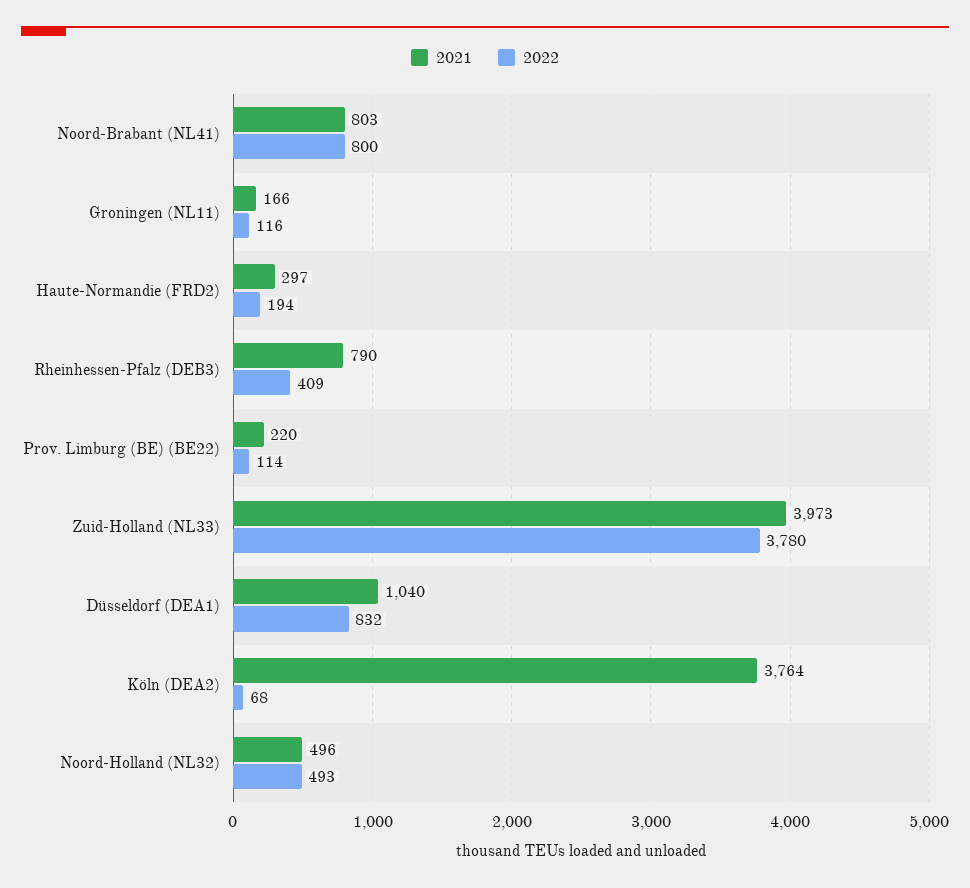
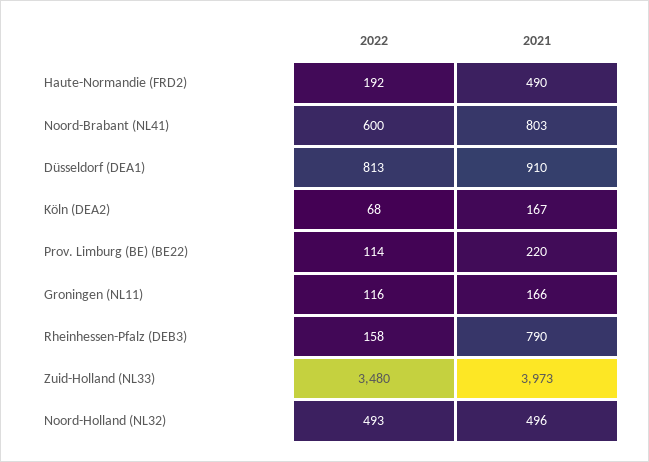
2022, Noord-Brabant (NL41): 800 -> 600
2021, Haute-Normandie (FRD2): 297 -> 490
2022, Haute-Normandie (FRD2): 194 -> 192
2022, Rheinhessen-Pfalz (DEB3): 409 -> 158
2022, Zuid-Holland (NL33): 3780 -> 3480
2021, Düsseldorf (DEA1): 1040 -> 910
2022, Düsseldorf (DEA1): 832 -> 813
2021, Köln (DEA2): 3764 -> 167

